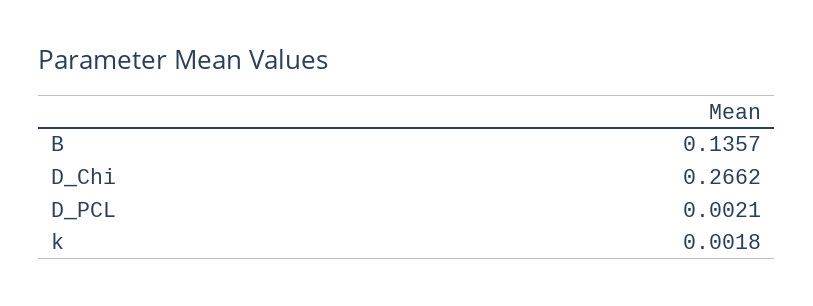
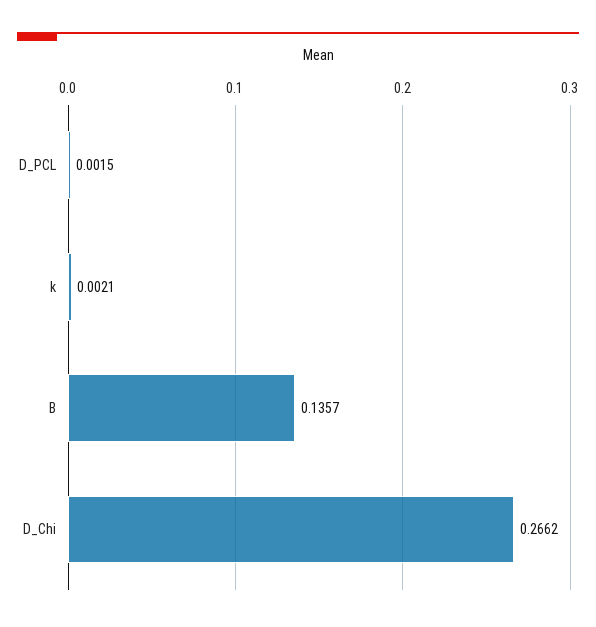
D_PCL: 0.0021 -> 0.0015
k: 0.0018 -> 0.0021

